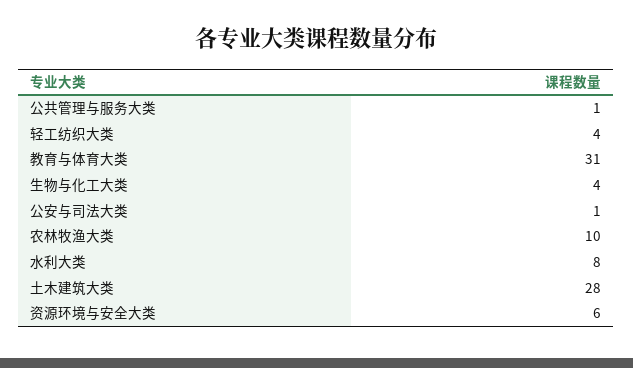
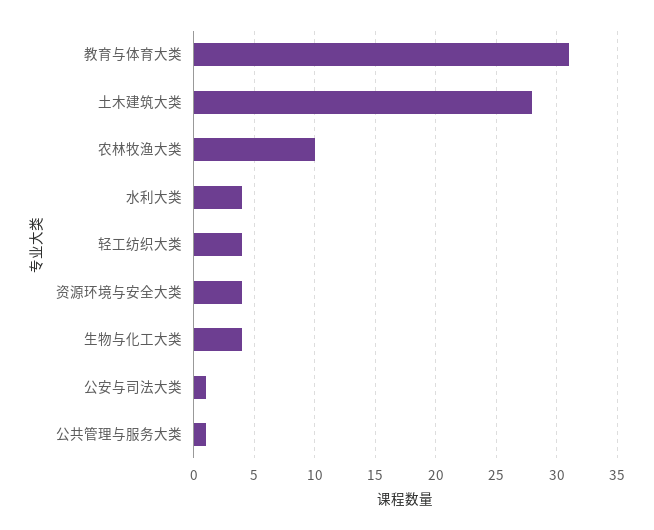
水利大类: 8 -> 4
资源环境与安全大类: 6 -> 4

